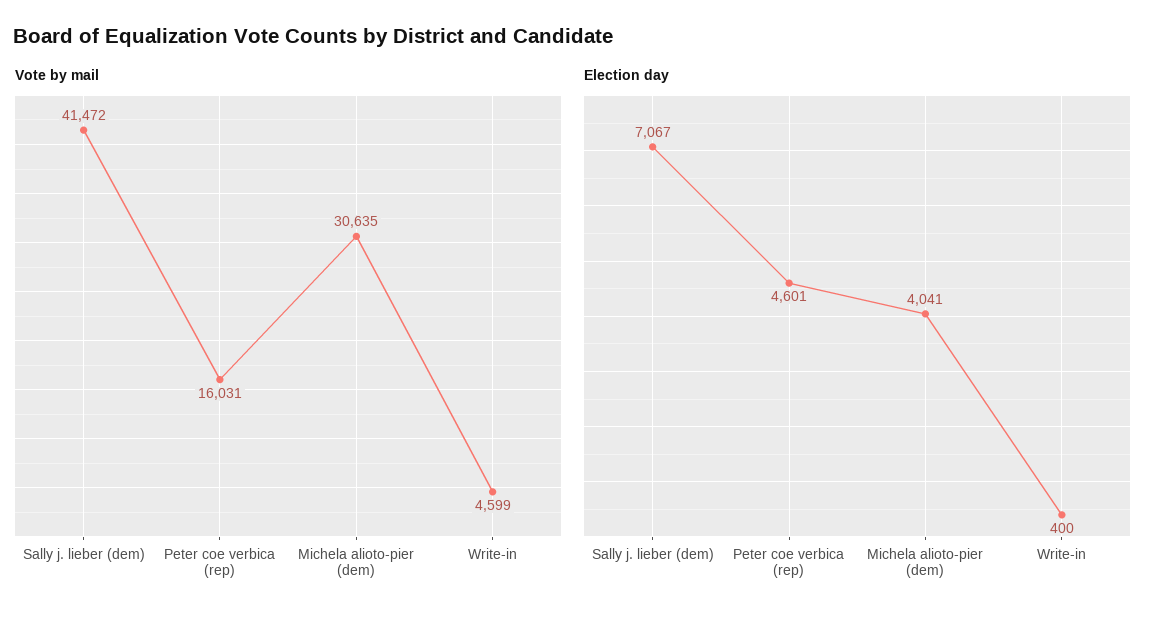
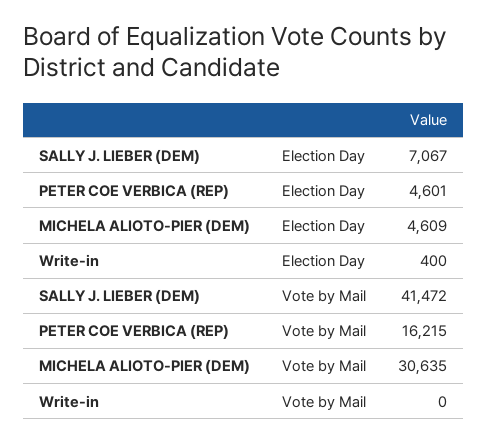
Vote by mail, Peter coe verbica (rep): 16031 -> 16215
Vote by mail, Write-in: 4599 -> 0
Election day, Michela alioto-pier (dem): 4041 -> 4609

